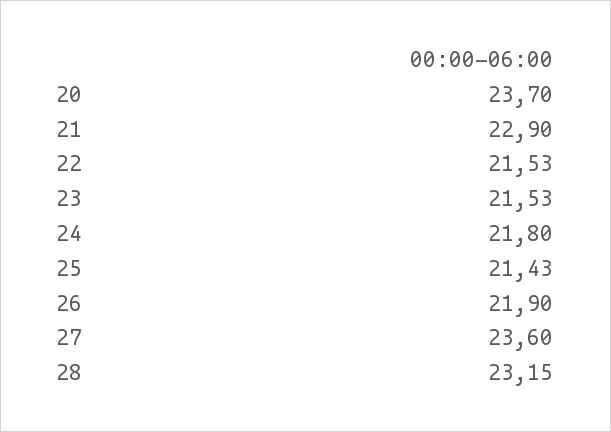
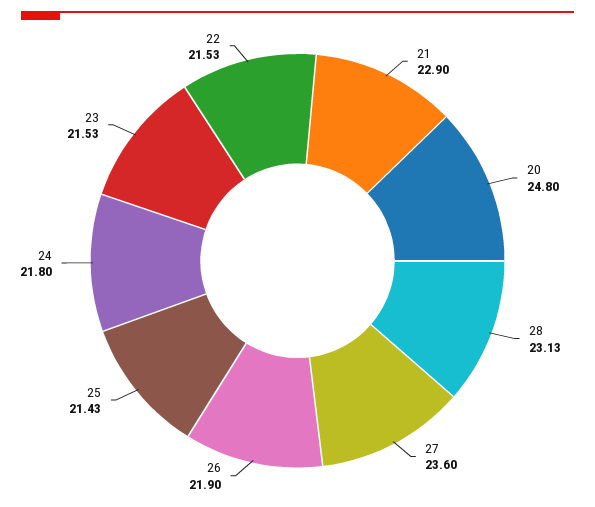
20: 23.7 -> 24.8
28: 23.15 -> 23.13

